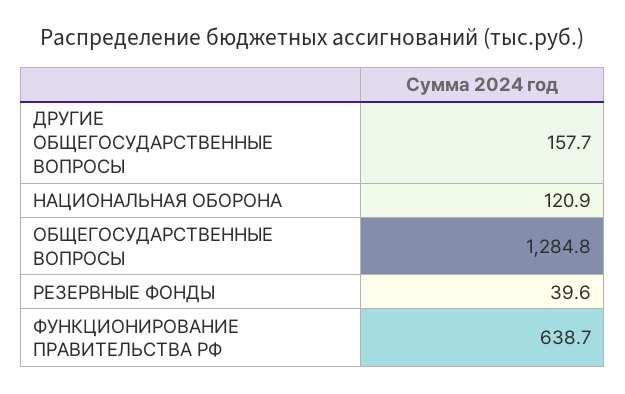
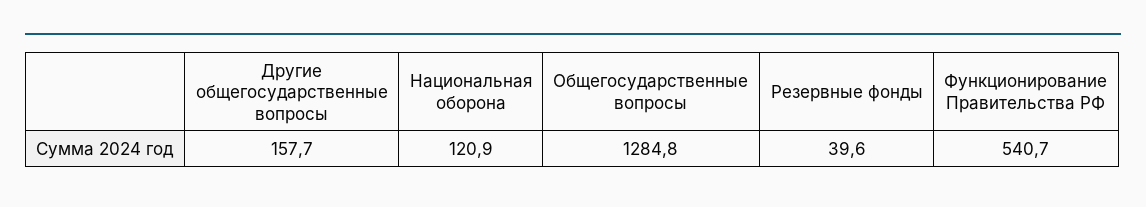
ФУНКЦИОНИРОВАНИЕ ПРАВИТЕЛЬСТВА РФ: 638.7 -> 540.7

